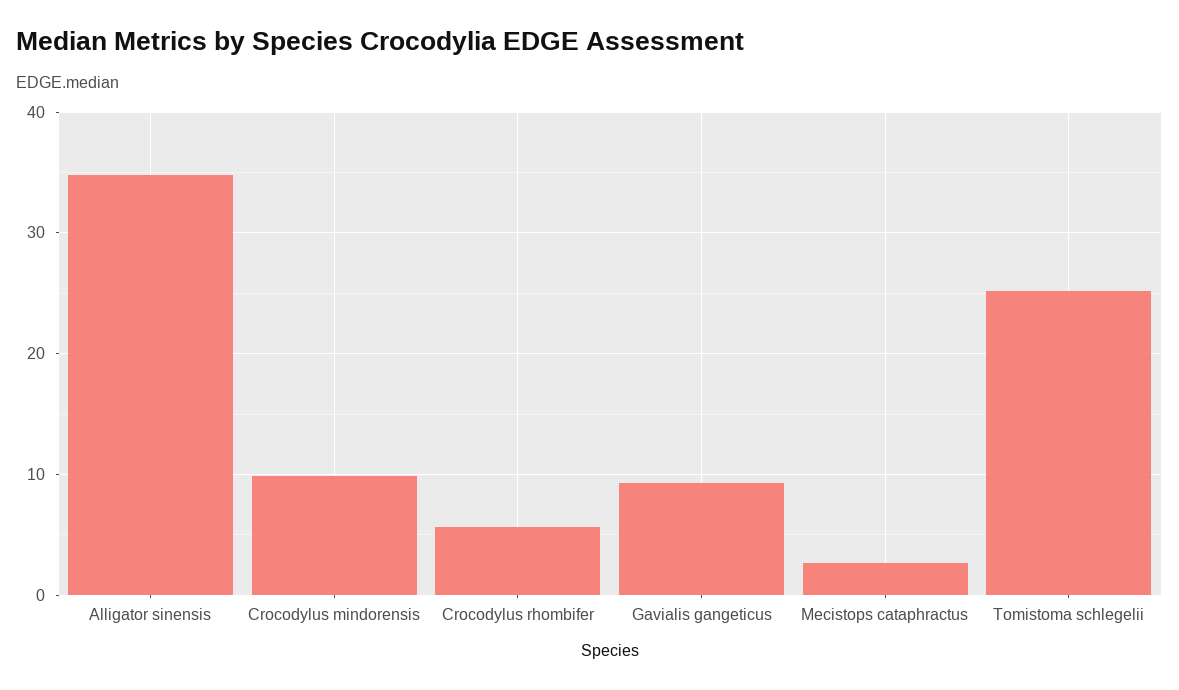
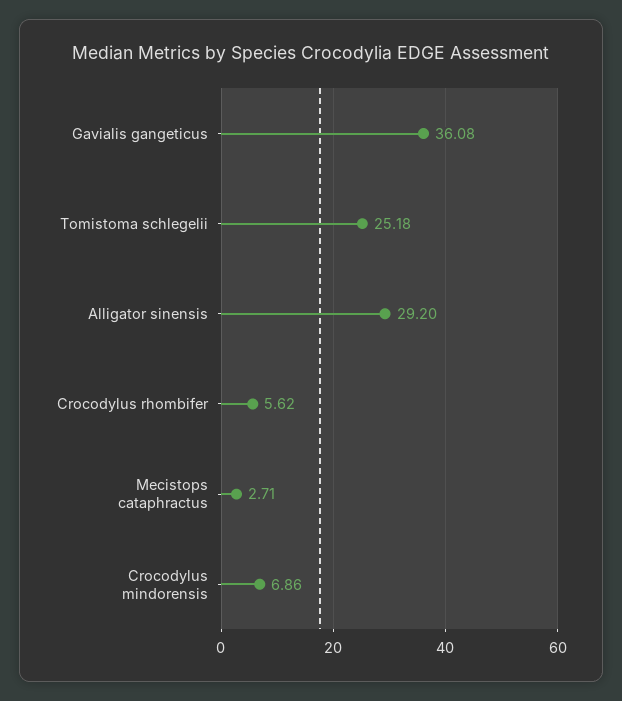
Alligator sinensis: 35 -> 29.2
Crocodylus mindorensis: 10 -> 6.86
Gavialis gangeticus: 9 -> 36.08

